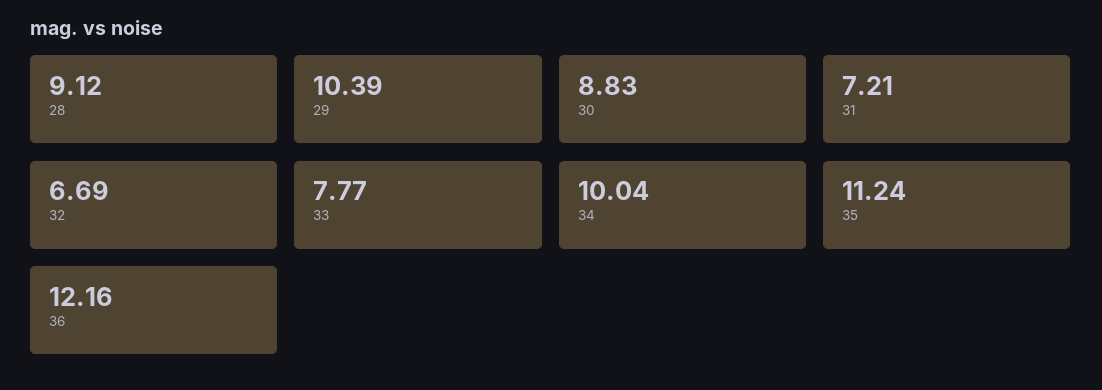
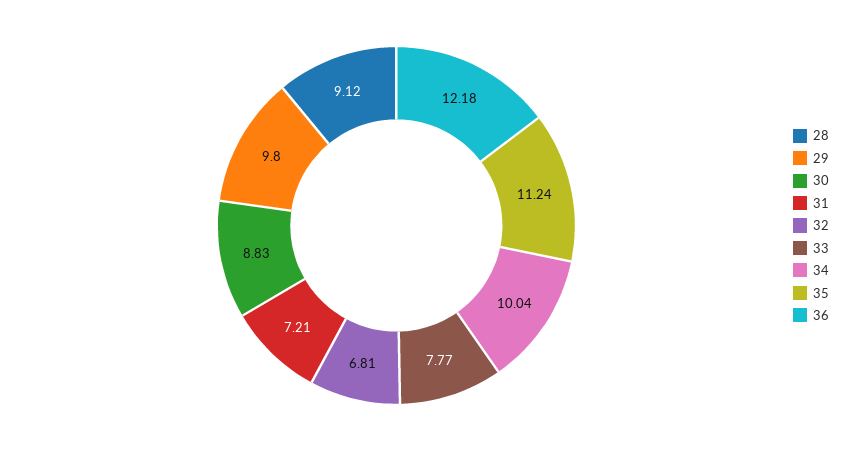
29: 10.39 -> 9.8
32: 6.69 -> 6.81
36: 12.16 -> 12.18

